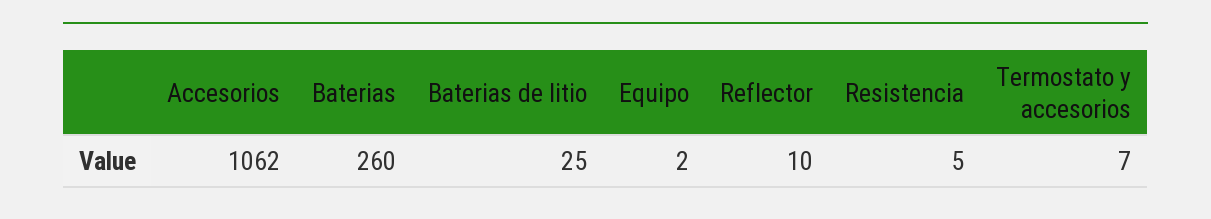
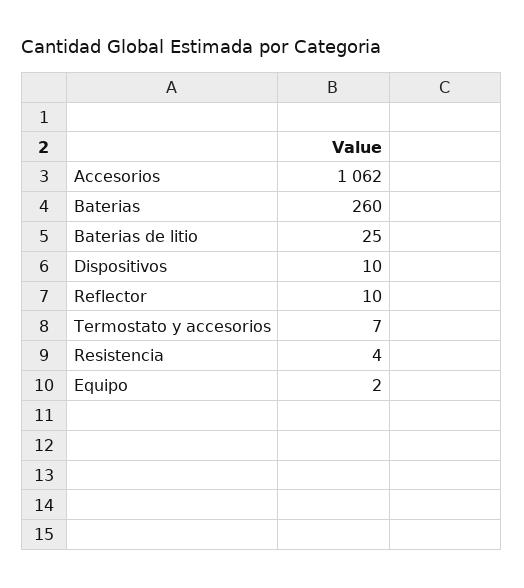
Resistencia: 5 -> 4
Dispositivos: none -> 10

